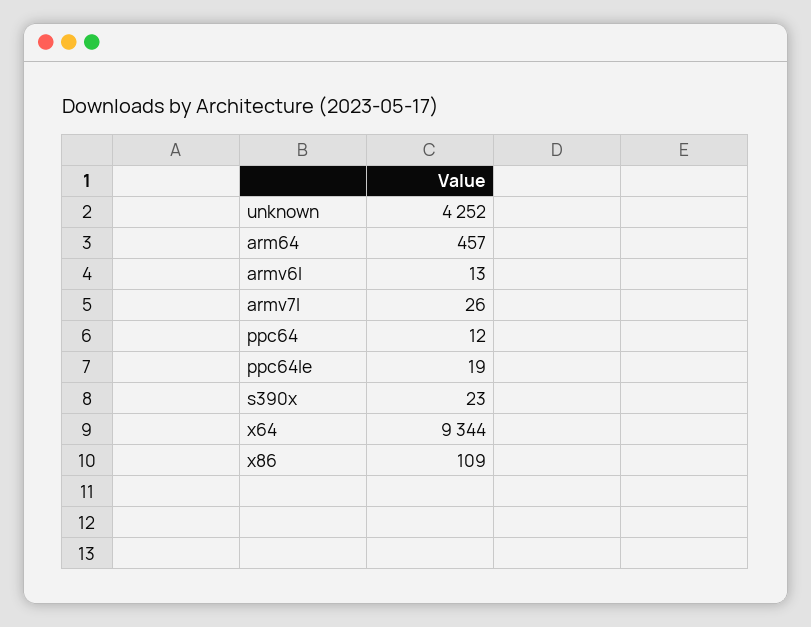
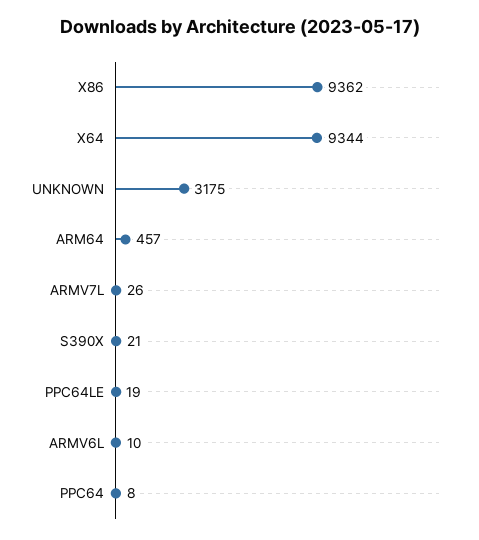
unknown: 4252 -> 3175
armv6l: 13 -> 10
ppc64: 12 -> 8
s390x: 23 -> 21
x86: 109 -> 9362

